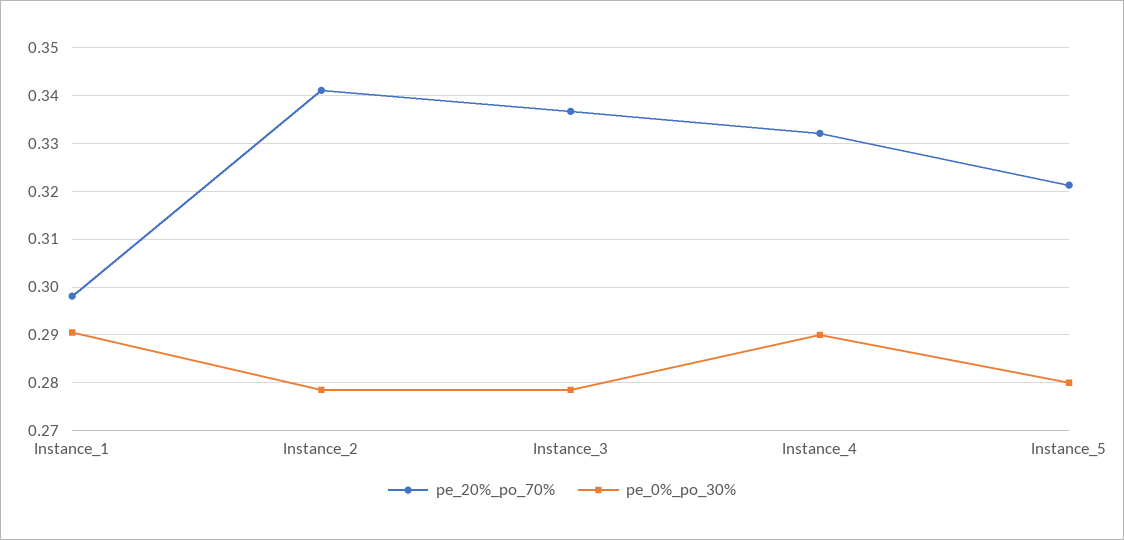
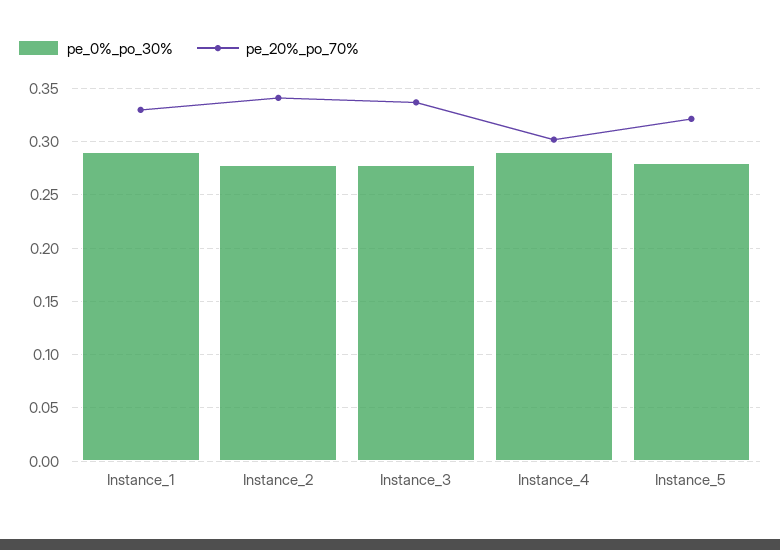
pe_20%_po_70%, Instance_1: 0.298 -> 0.33
pe_20%_po_70%, Instance_4: 0.332 -> 0.3

